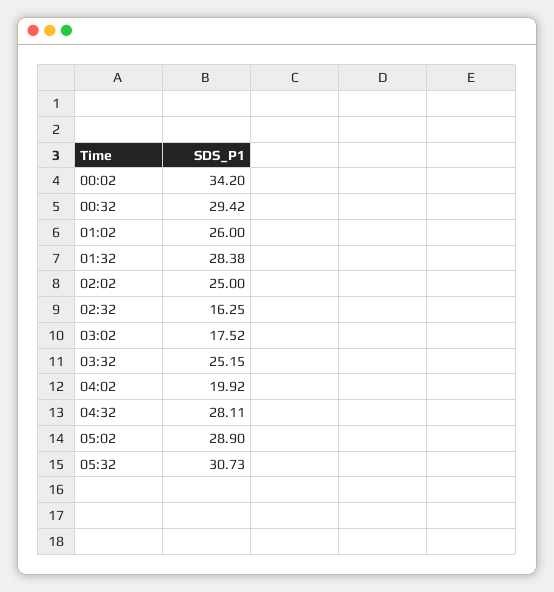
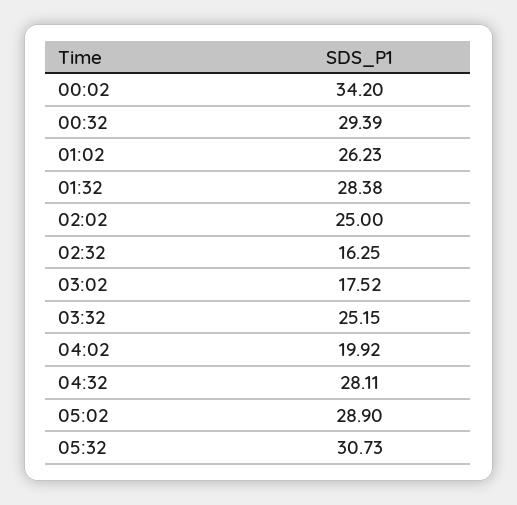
00:32: 29.42 -> 29.39
01:02: 26 -> 26.23

